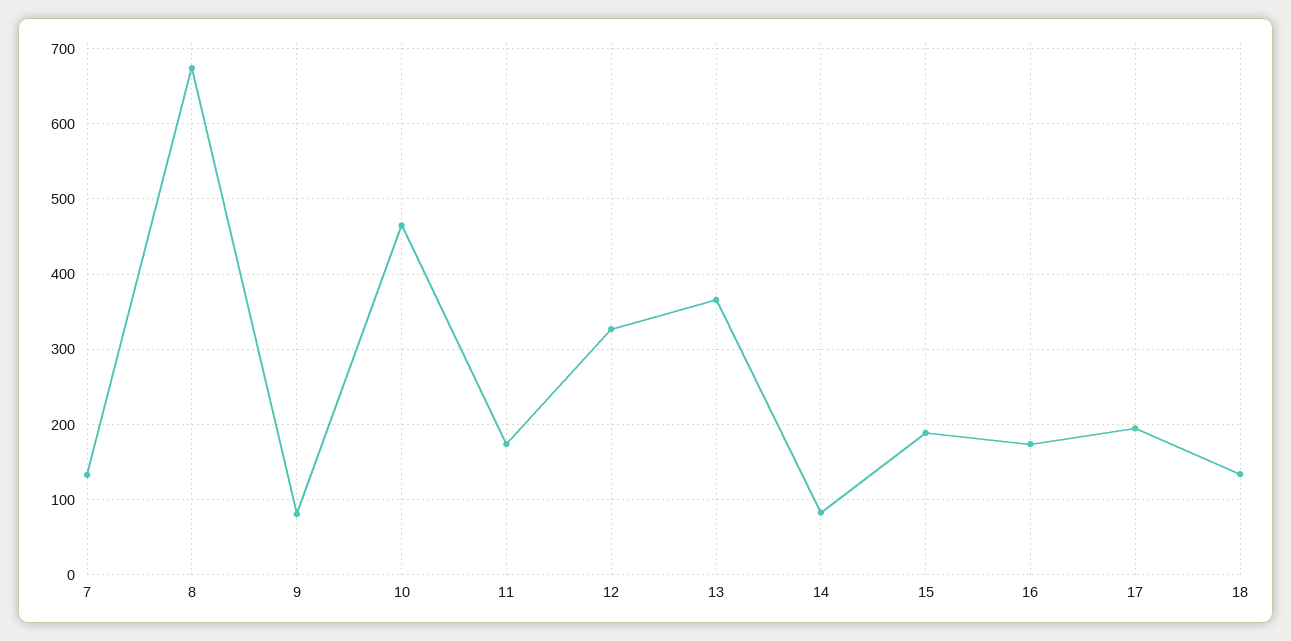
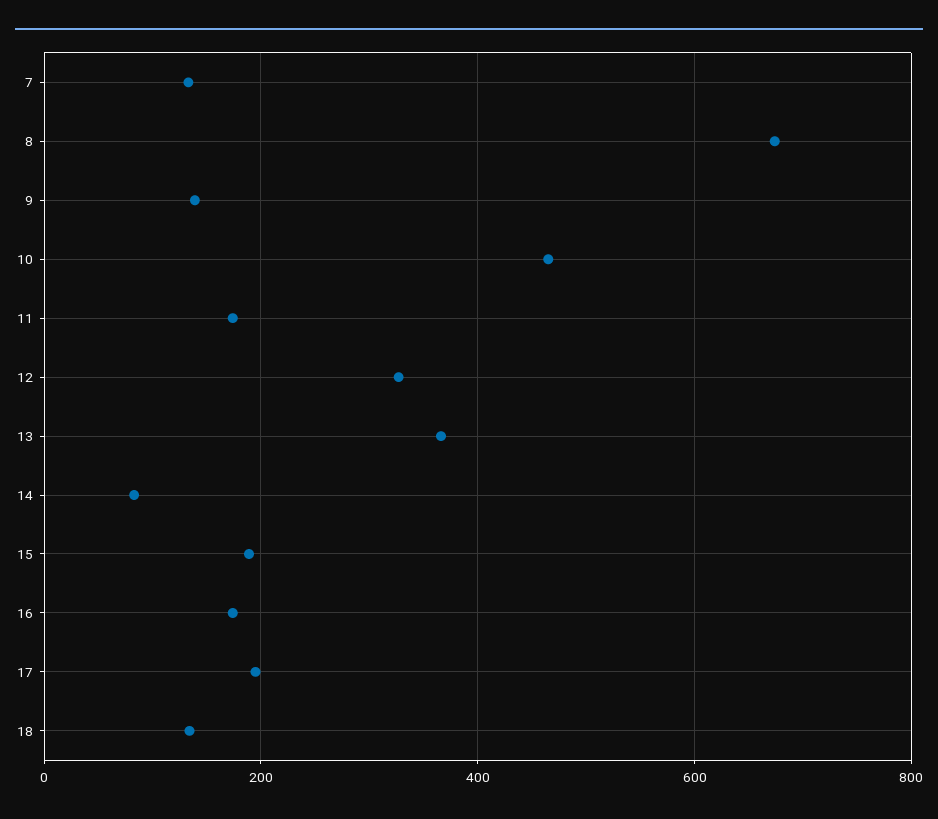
9: 80 -> 140

